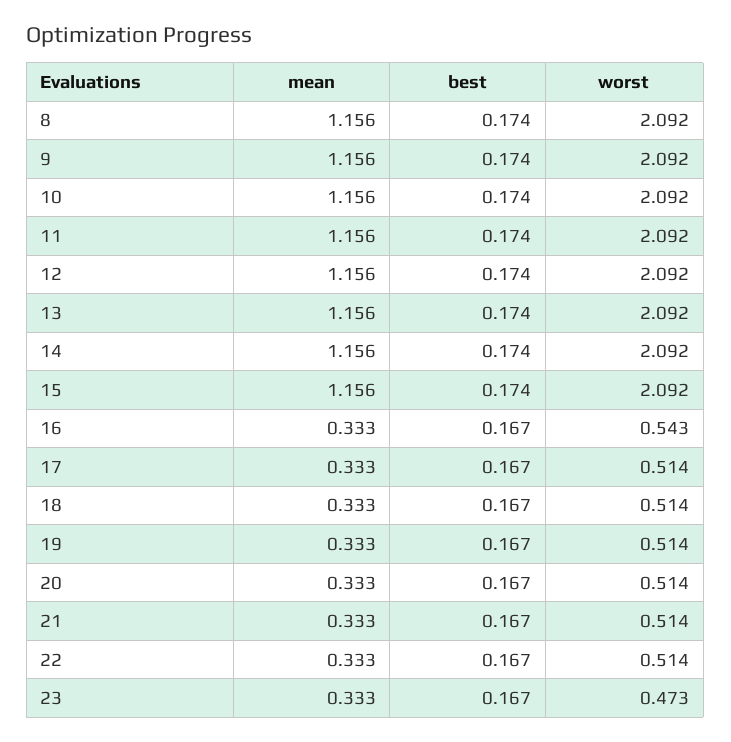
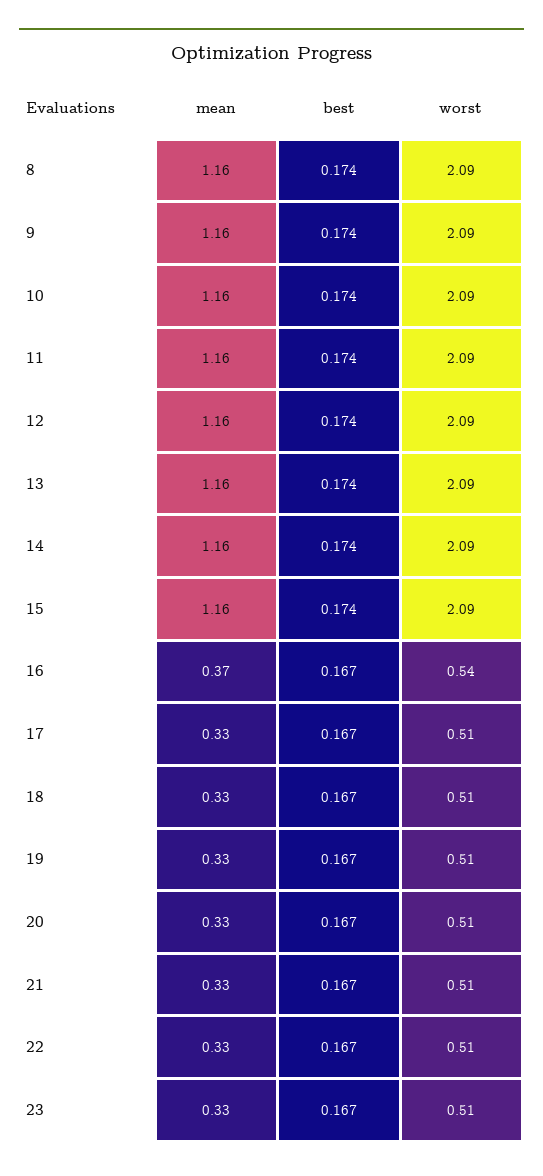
mean, 16: 0.333 -> 0.37
worst, 23: 0.473 -> 0.51

